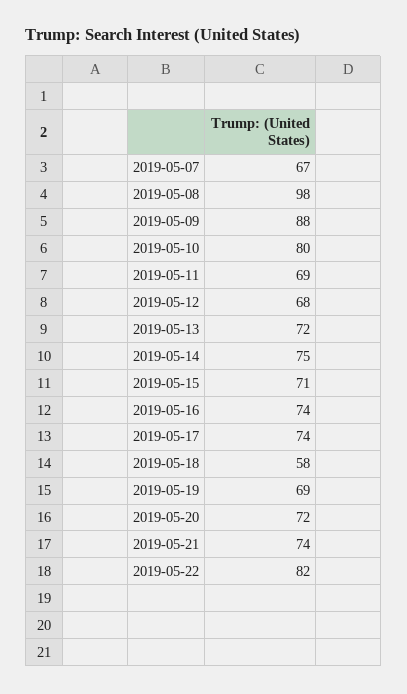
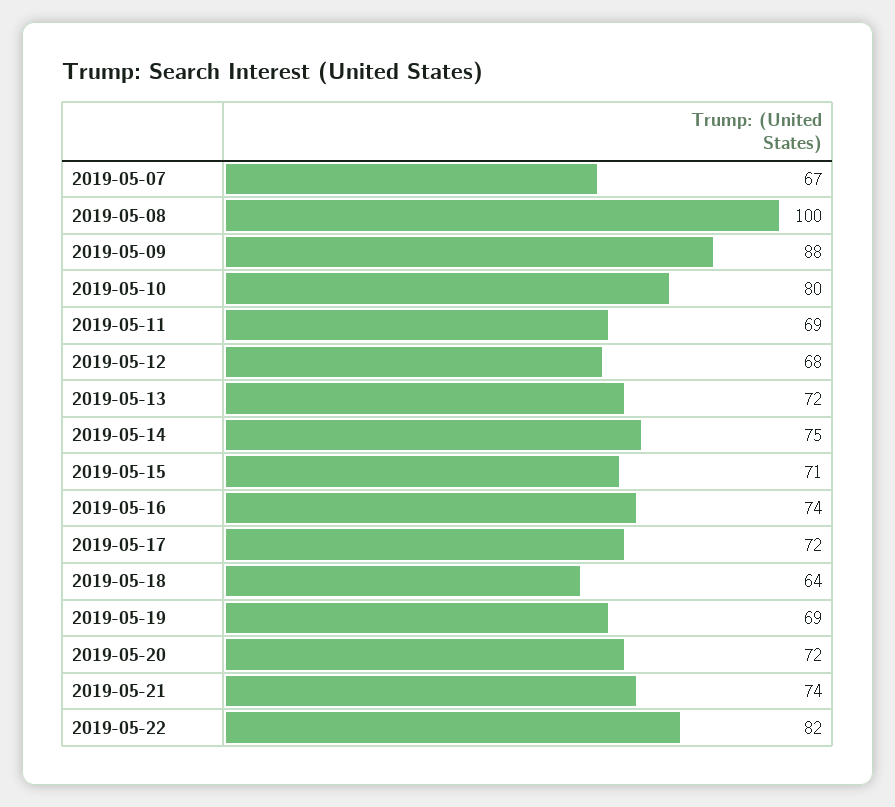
2019-05-08: 98 -> 100
2019-05-17: 74 -> 72
2019-05-18: 58 -> 64

